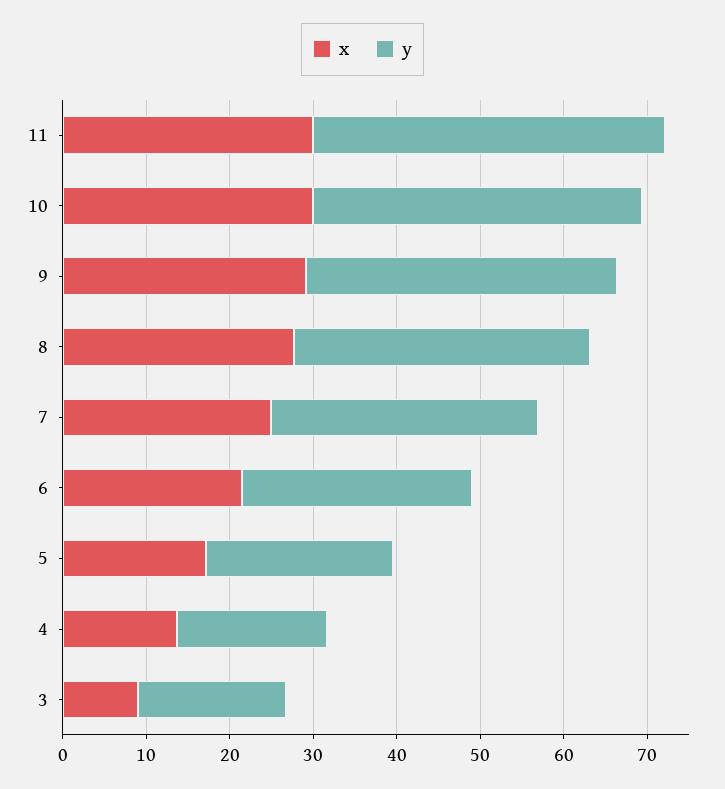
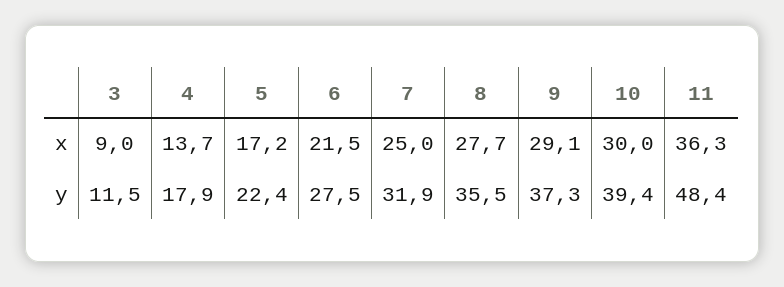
x, 11: 30 -> 36.3
y, 11: 42 -> 48.4
y, 3: 18 -> 11.5

